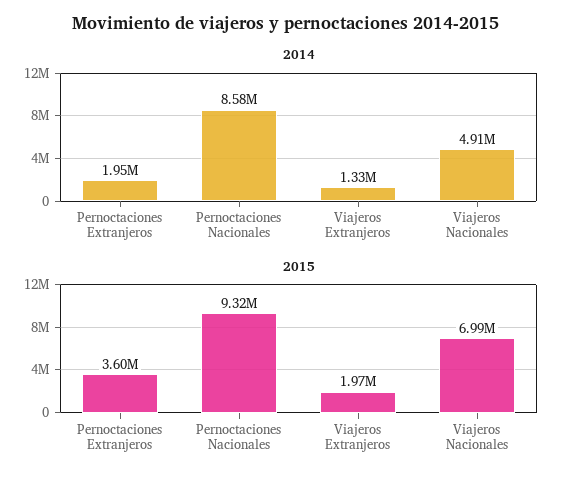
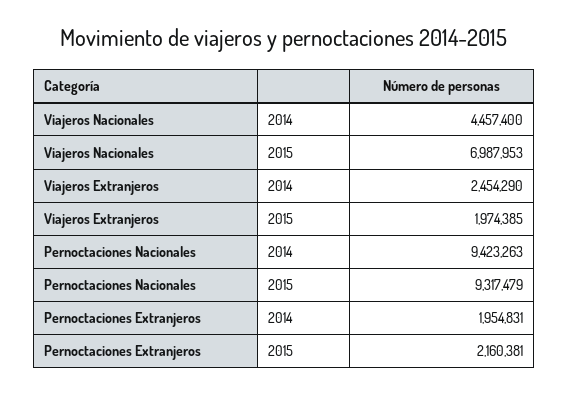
2014, Pernoctaciones Nacionales: 8580000 -> 9423263
2014, Viajeros Extranjeros: 1330000 -> 2454290
2014, Viajeros Nacionales: 4910000 -> 4457400
2015, Pernoctaciones Extranjeros: 3600000 -> 2160381

